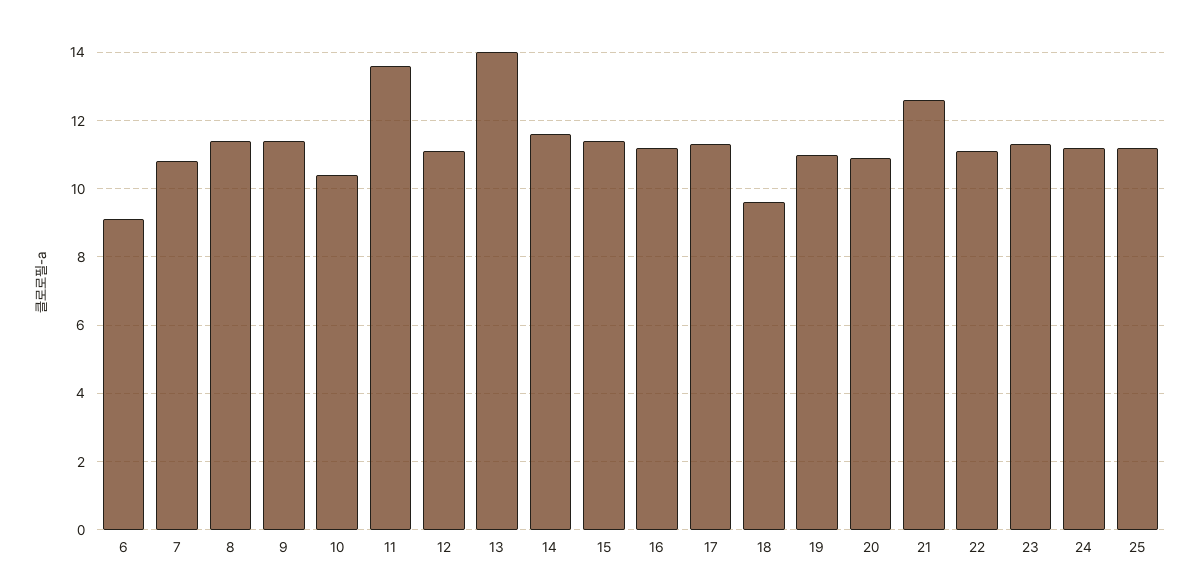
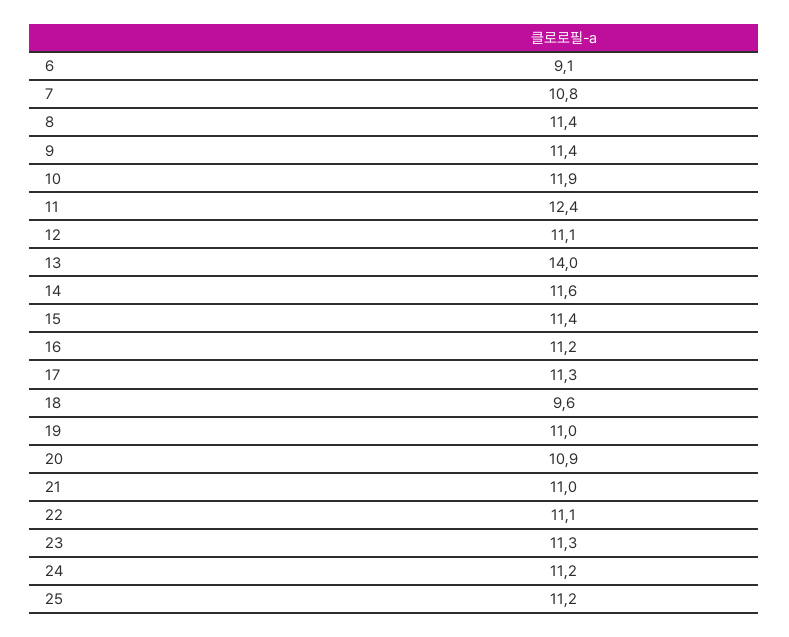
10: 10.5 -> 11.9
11: 13.5 -> 12.4
21: 12.5 -> 11

